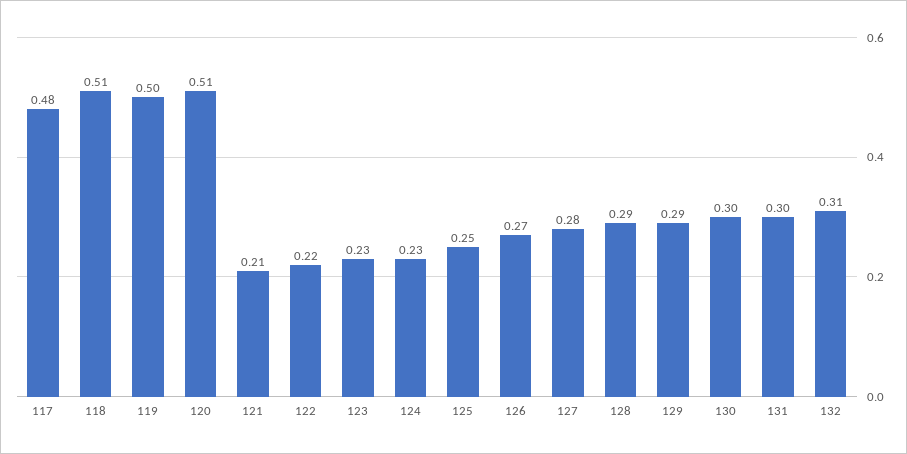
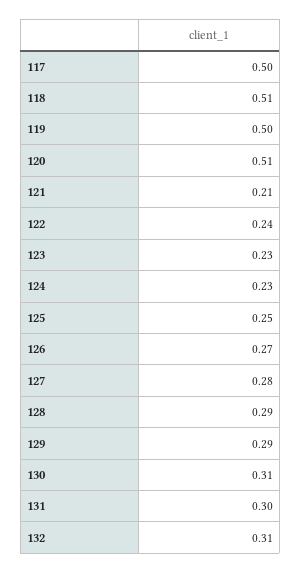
117: 0.48 -> 0.5
122: 0.22 -> 0.24
130: 0.3 -> 0.31

